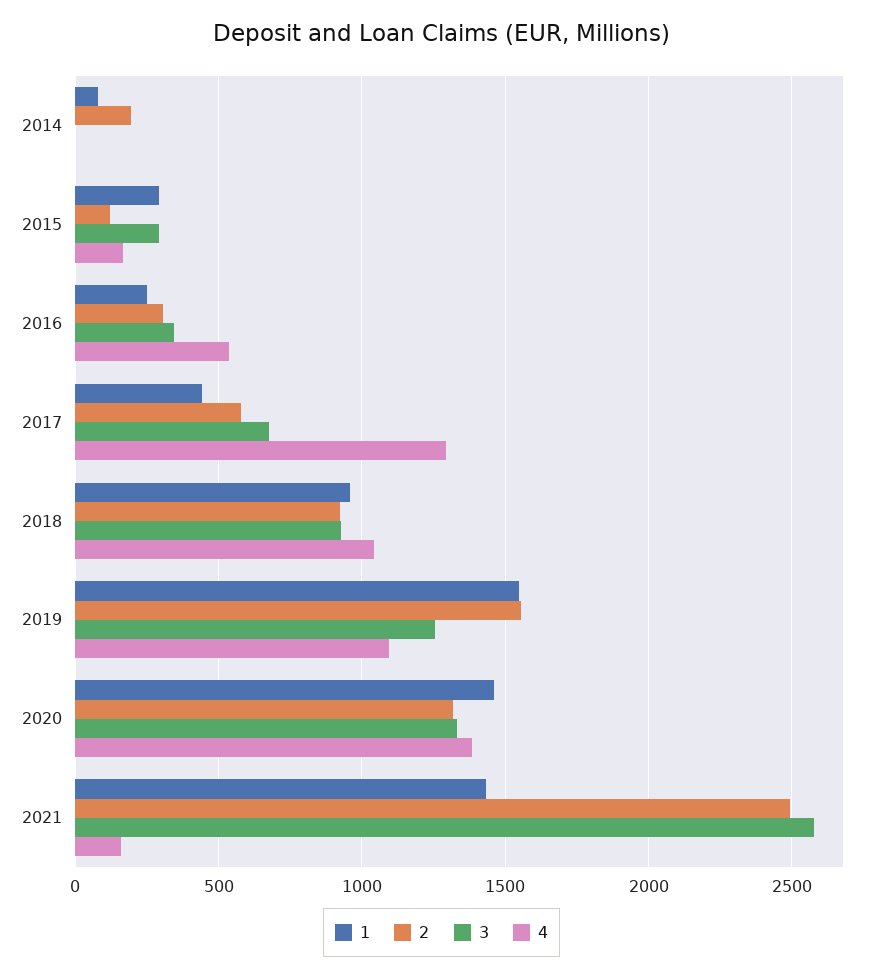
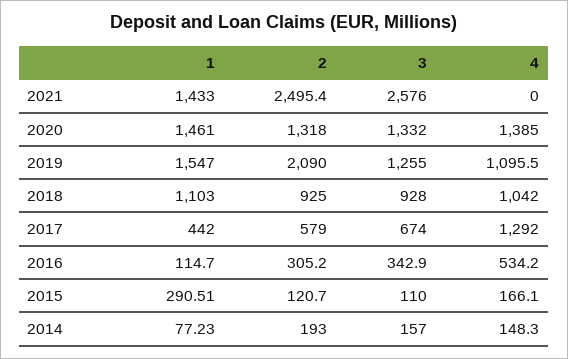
3, 2014: 0 -> 157
4, 2014: 0 -> 148.3
3, 2015: 300 -> 110
1, 2016: 250 -> 114.7
1, 2018: 950 -> 1103
2, 2019: 1550 -> 2090
4, 2021: 150 -> 0

